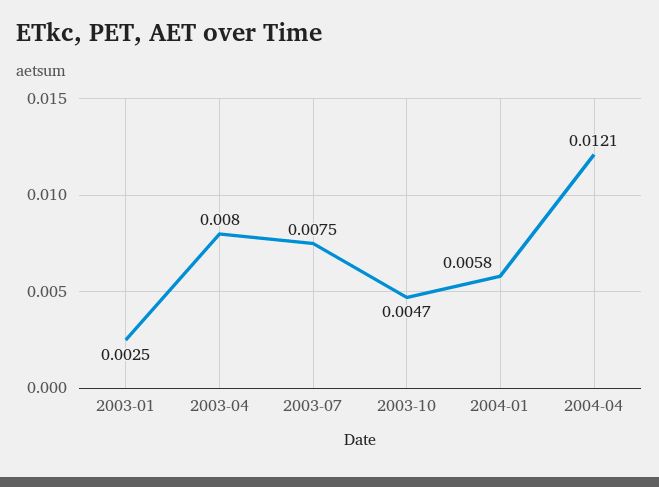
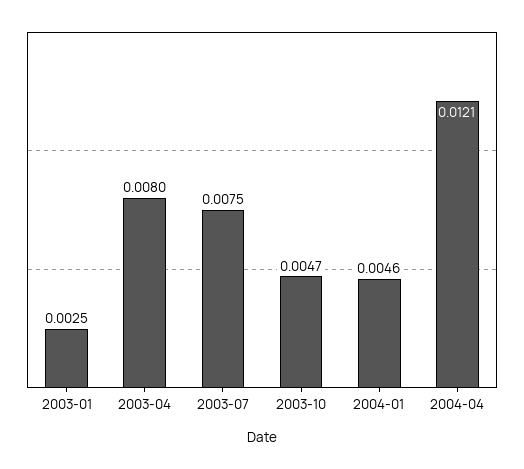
2004-01: 0.0058 -> 0.0046

